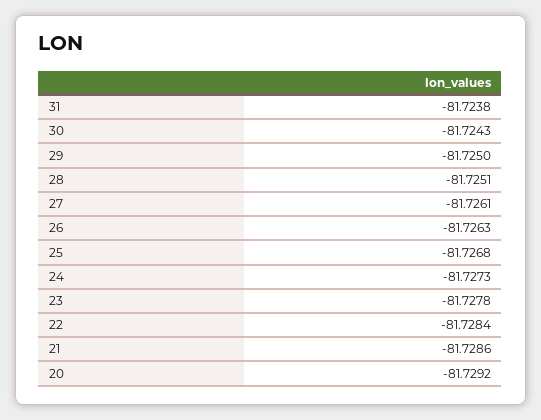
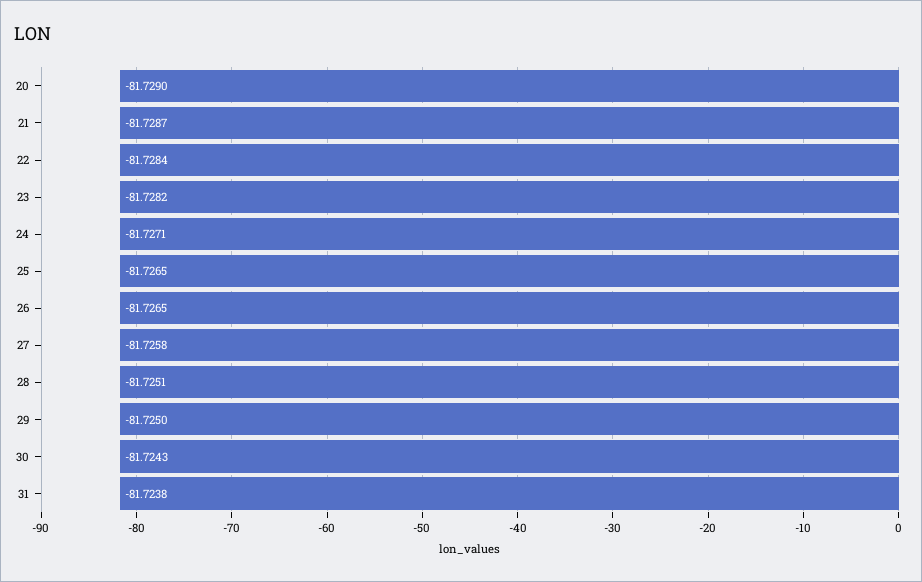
27: -81.7261 -> -81.7258
26: -81.7263 -> -81.7265
25: -81.7268 -> -81.7265
24: -81.7273 -> -81.7271
23: -81.7278 -> -81.7282
21: -81.7286 -> -81.7287
20: -81.7292 -> -81.729

